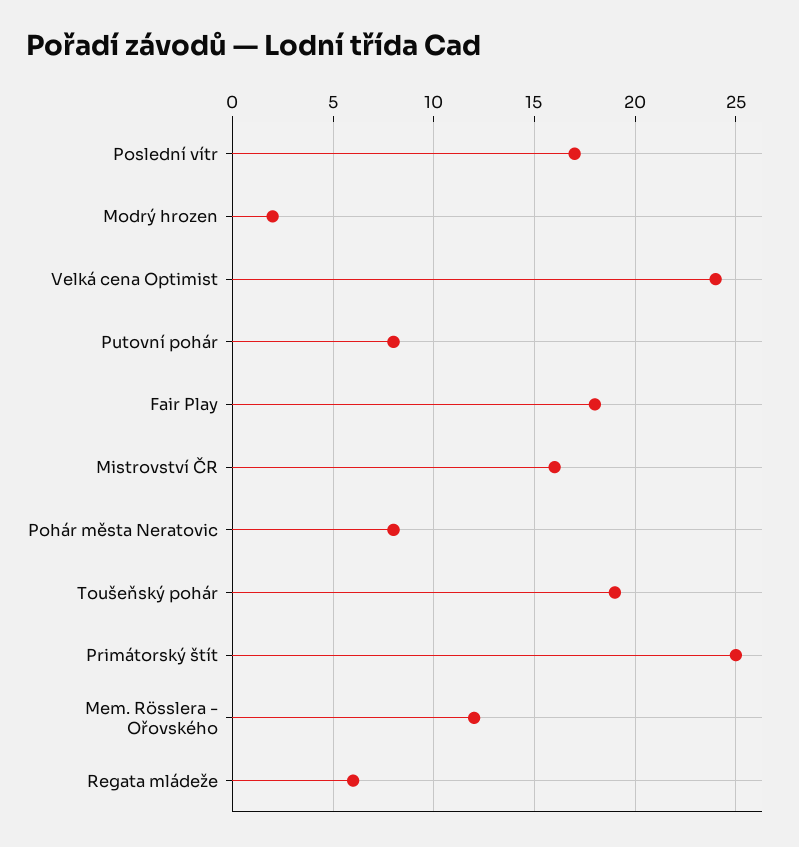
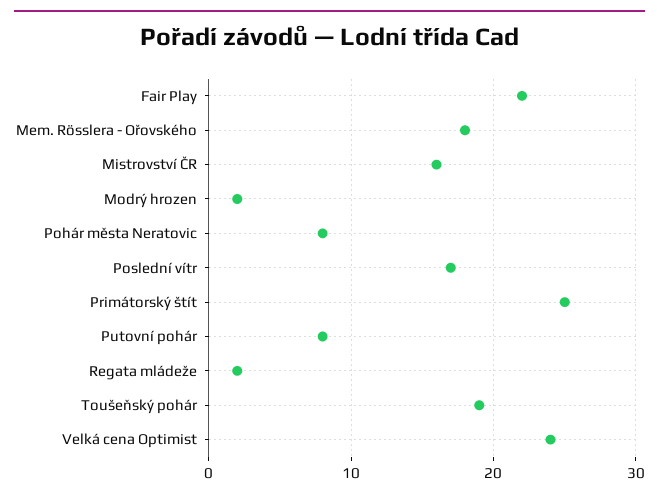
Fair Play: 18 -> 22
Mem. Rösslera - Ořovského: 12 -> 18
Regata mládeže: 6 -> 2

